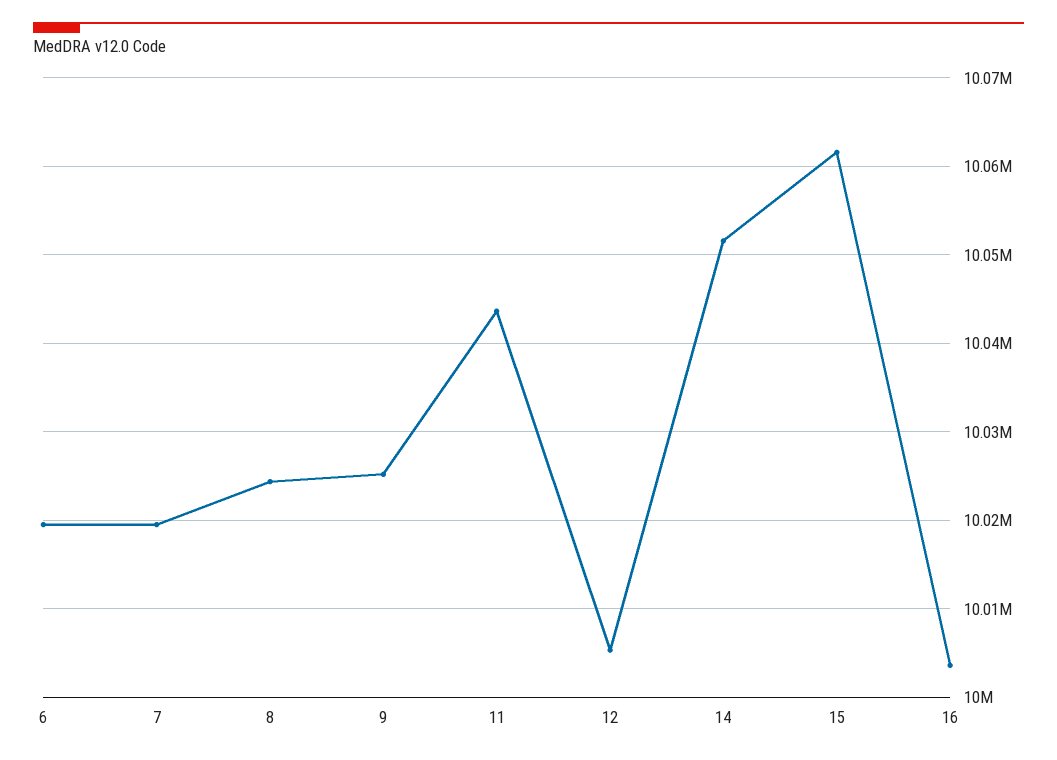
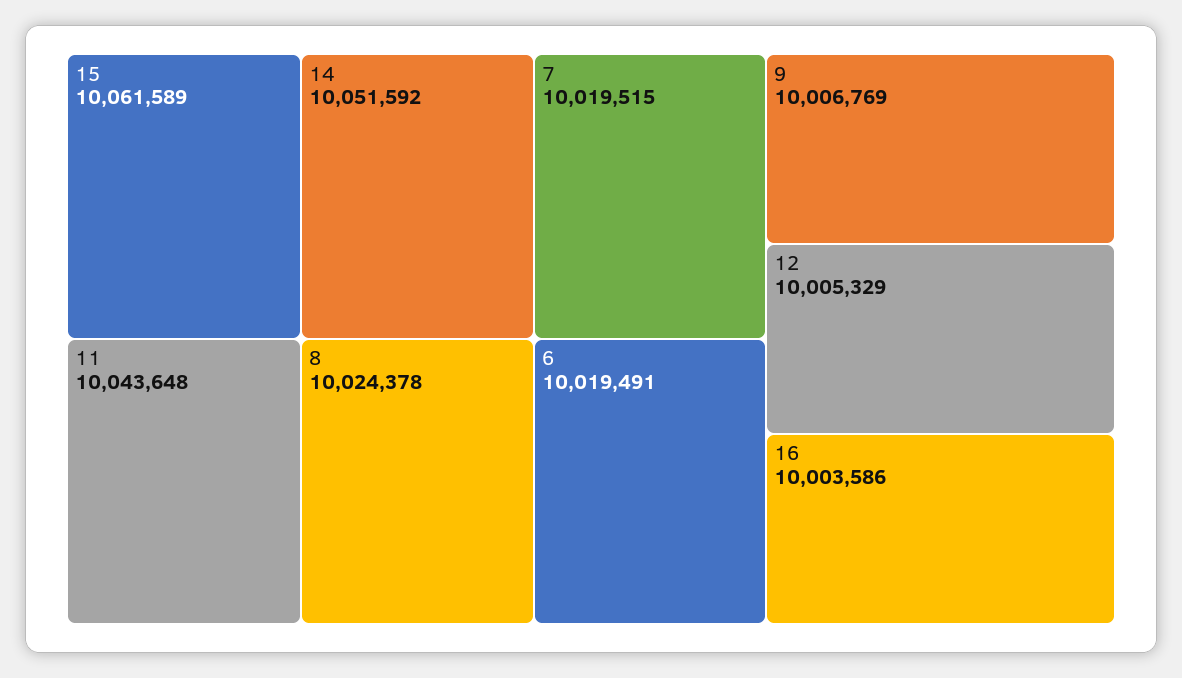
9: 10025000 -> 10006769

